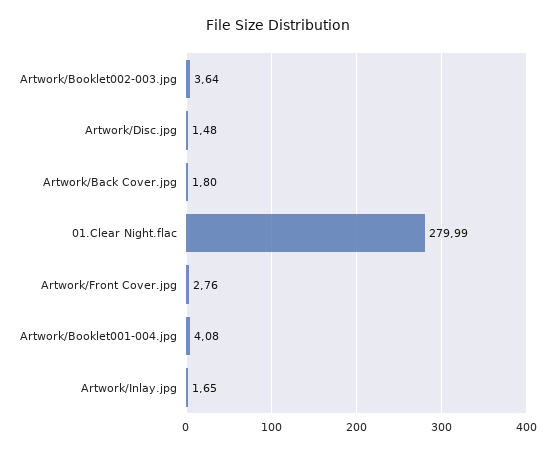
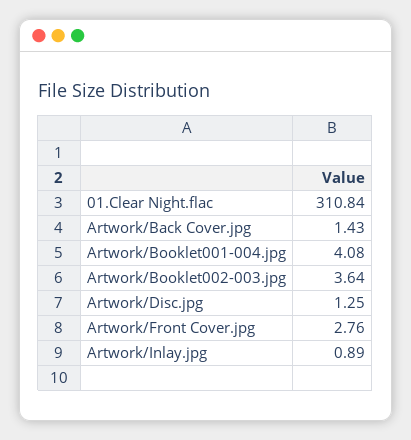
Artwork/Disc.jpg: 1.48 -> 1.25
Artwork/Back Cover.jpg: 1.8 -> 1.43
01.Clear Night.flac: 279.99 -> 310.84
Artwork/Inlay.jpg: 1.65 -> 0.89

